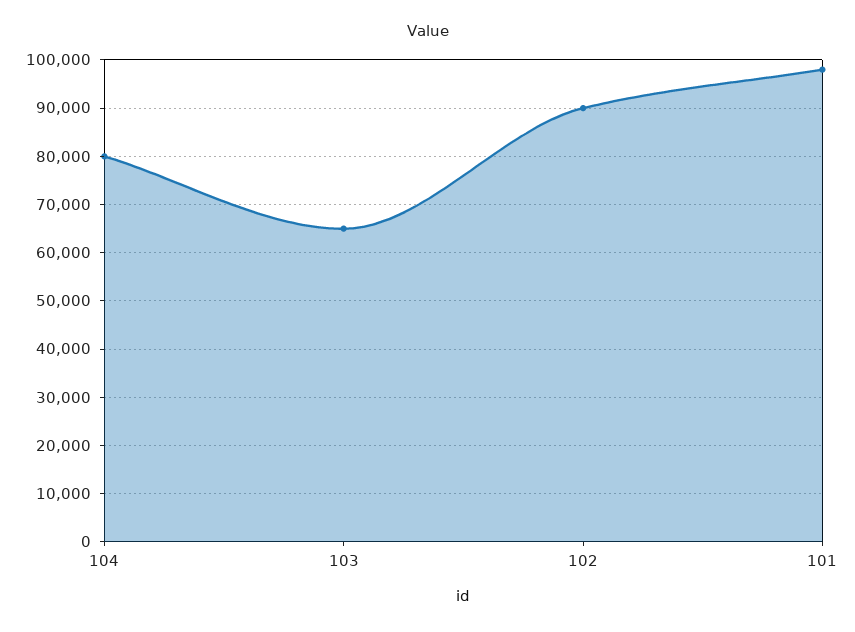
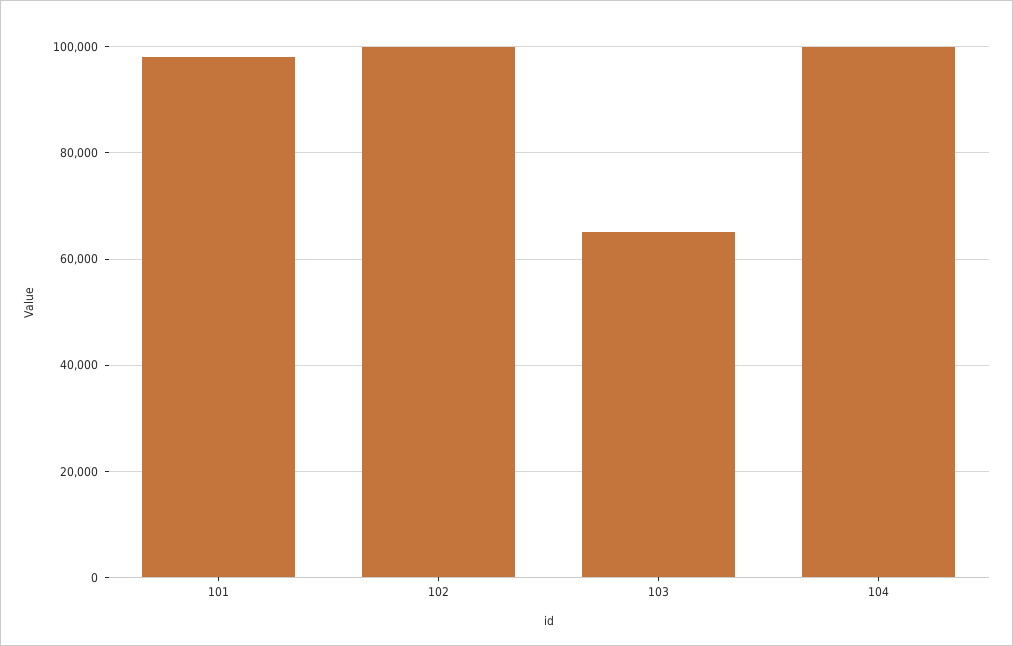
104: 80000 -> 100000
102: 90000 -> 100000

